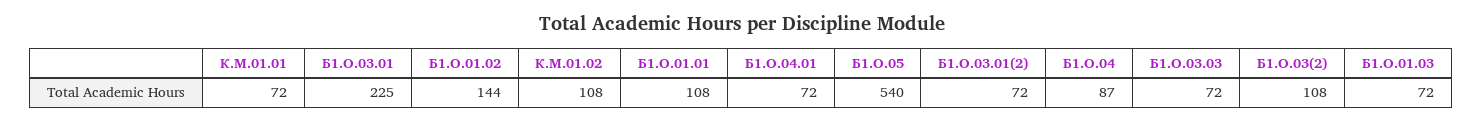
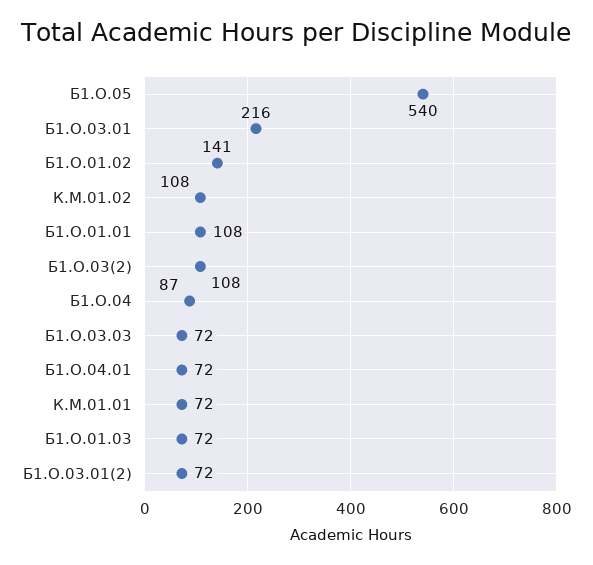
Б1.О.03.01: 225 -> 216
Б1.О.01.02: 144 -> 141

